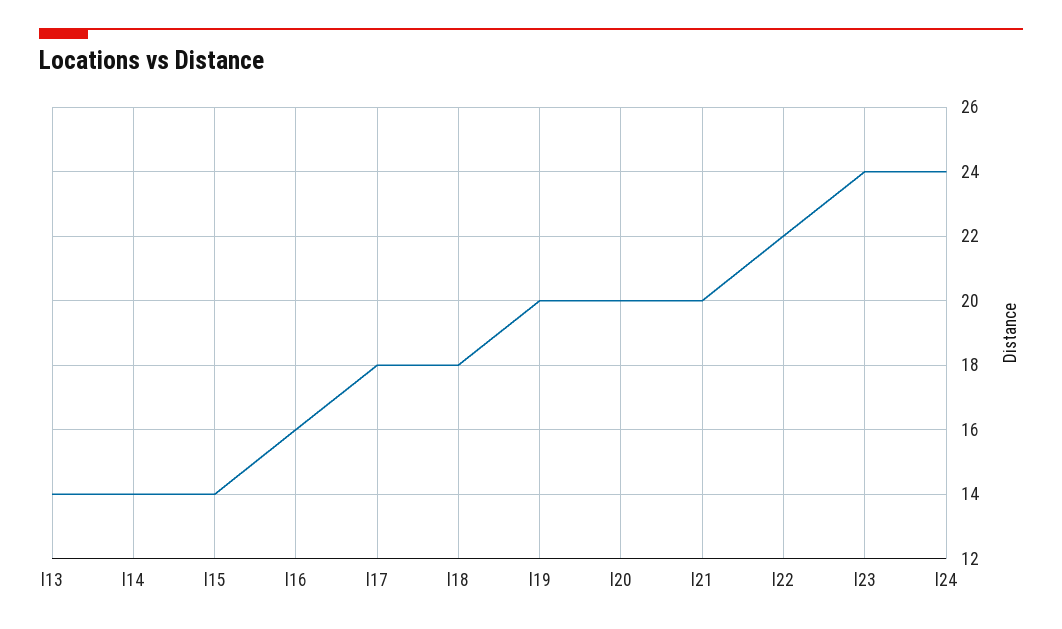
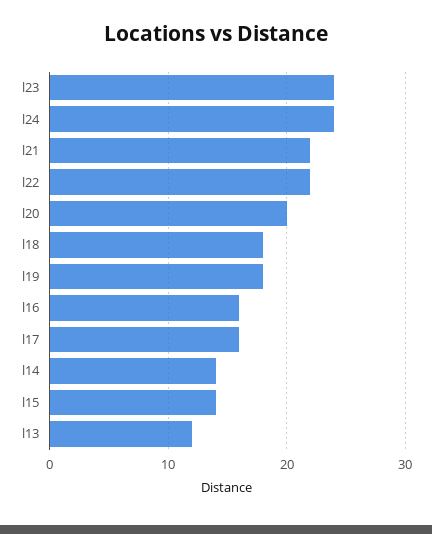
l13: 14 -> 12
l17: 18 -> 16
l19: 20 -> 18
l21: 20 -> 22

